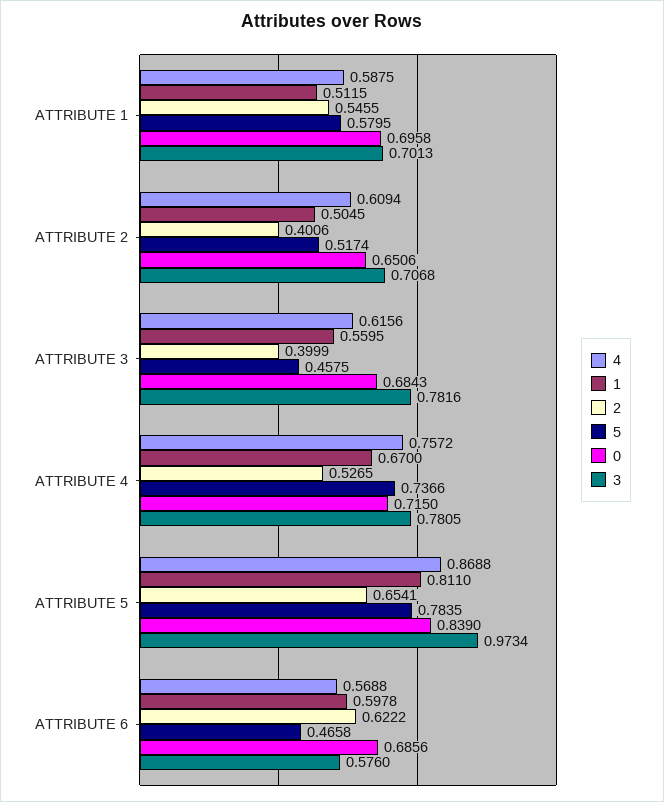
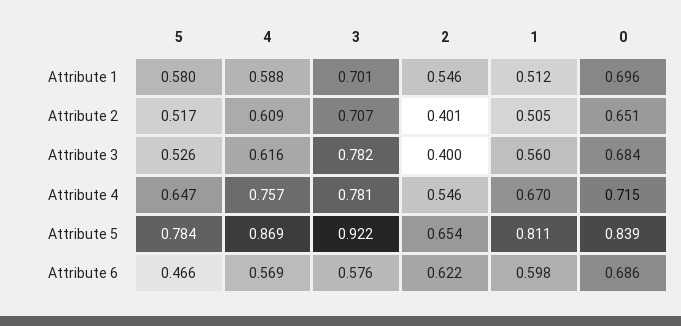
5, ATTRIBUTE 3: 0.4575 -> 0.526
2, ATTRIBUTE 4: 0.5265 -> 0.546
5, ATTRIBUTE 4: 0.7366 -> 0.647
3, ATTRIBUTE 5: 0.9734 -> 0.922

